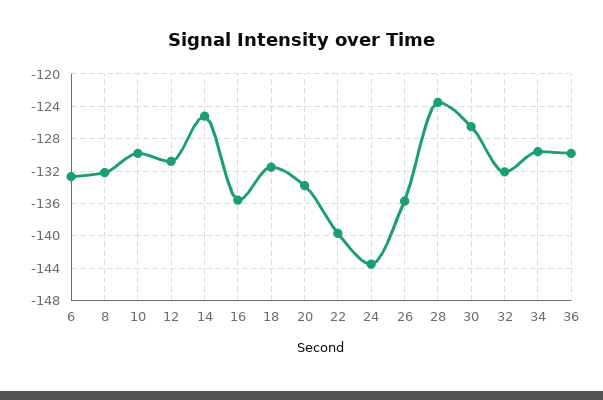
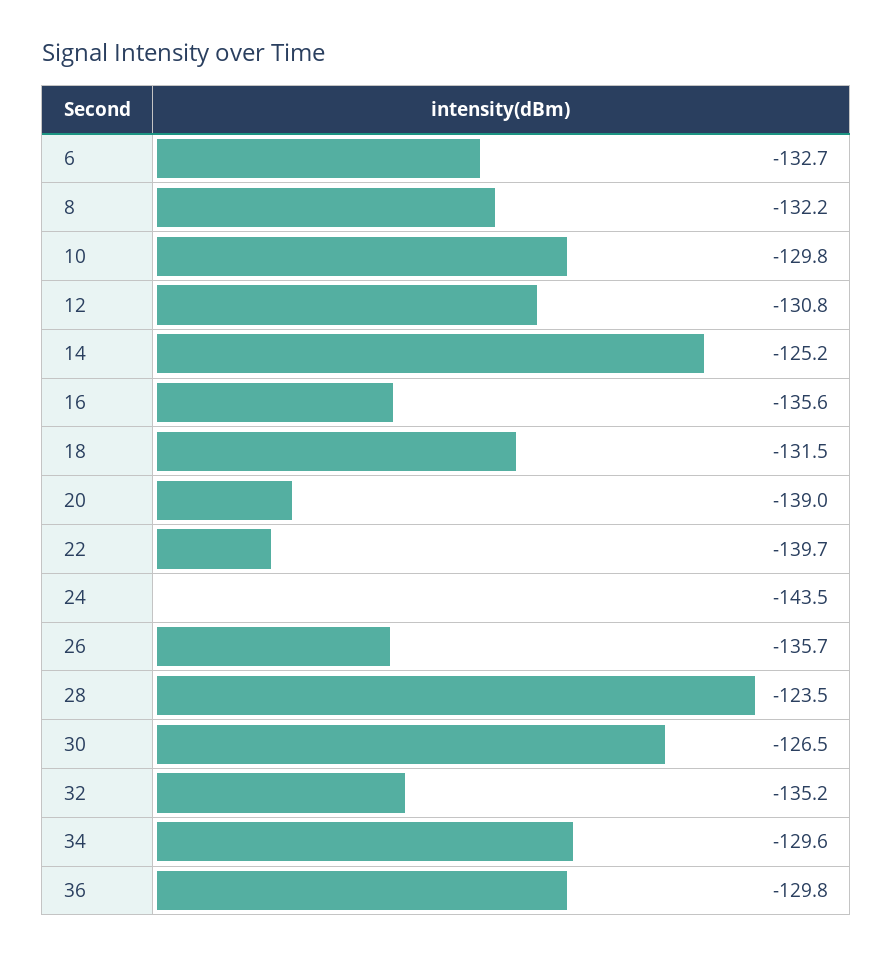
20: -134 -> -139
32: -132 -> -135.2

